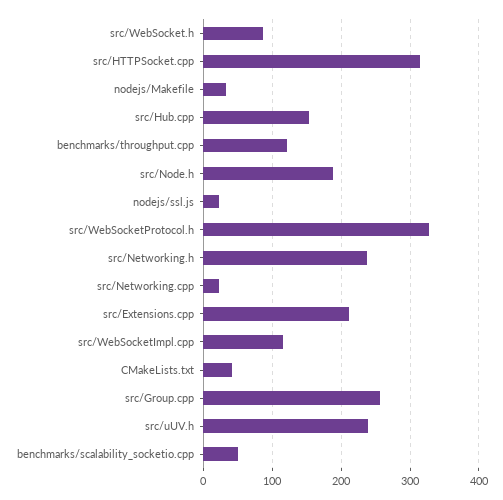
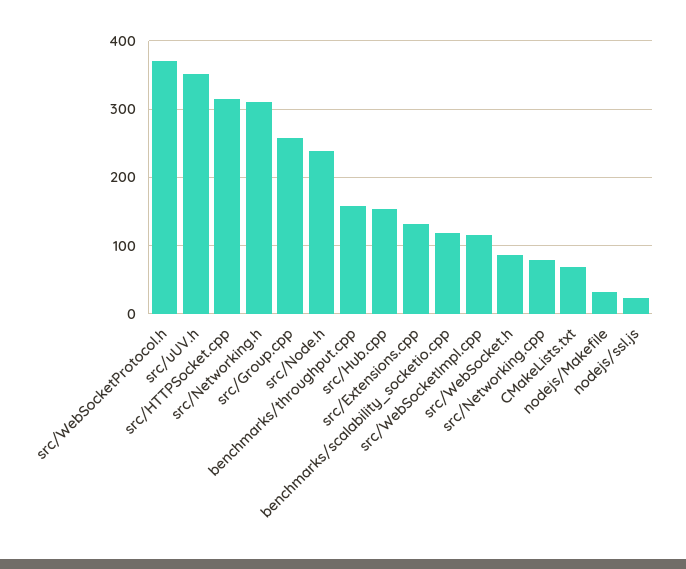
benchmarks/throughput.cpp: 120 -> 160
src/Node.h: 190 -> 240
src/WebSocketProtocol.h: 330 -> 370
src/Networking.h: 240 -> 310
src/Networking.cpp: 20 -> 80
src/Extensions.cpp: 210 -> 130
CMakeLists.txt: 40 -> 70
src/uUV.h: 240 -> 350
benchmarks/scalability_socketio.cpp: 50 -> 120

